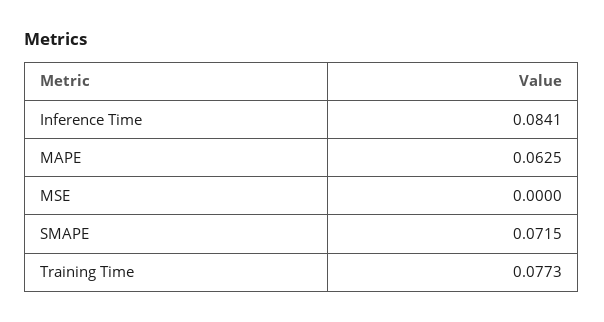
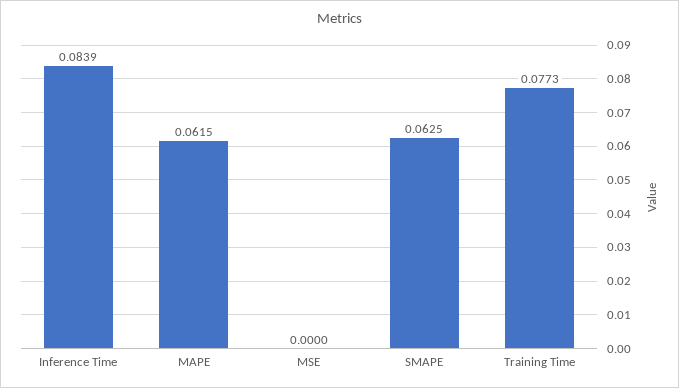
Inference Time: 0.0841 -> 0.0839
MAPE: 0.0625 -> 0.0615
SMAPE: 0.0715 -> 0.0625

